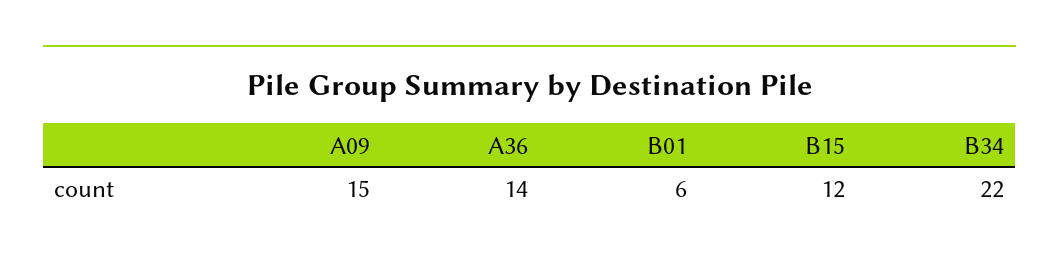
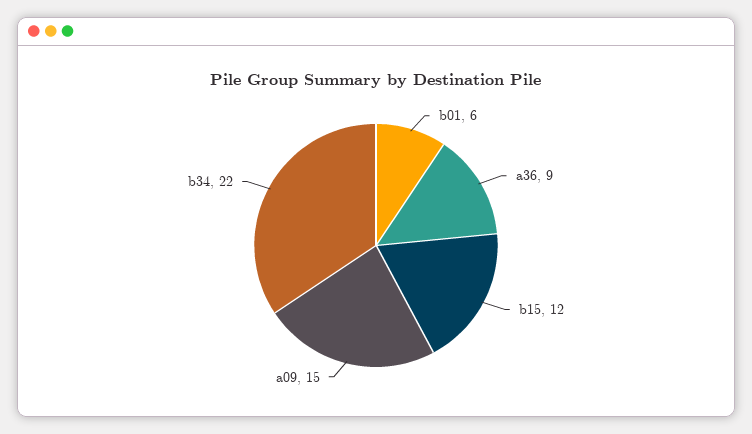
A36: 14 -> 9

